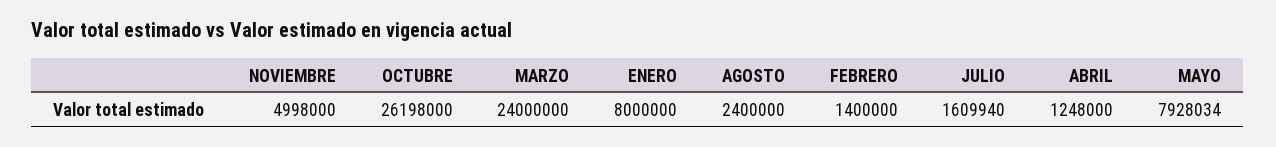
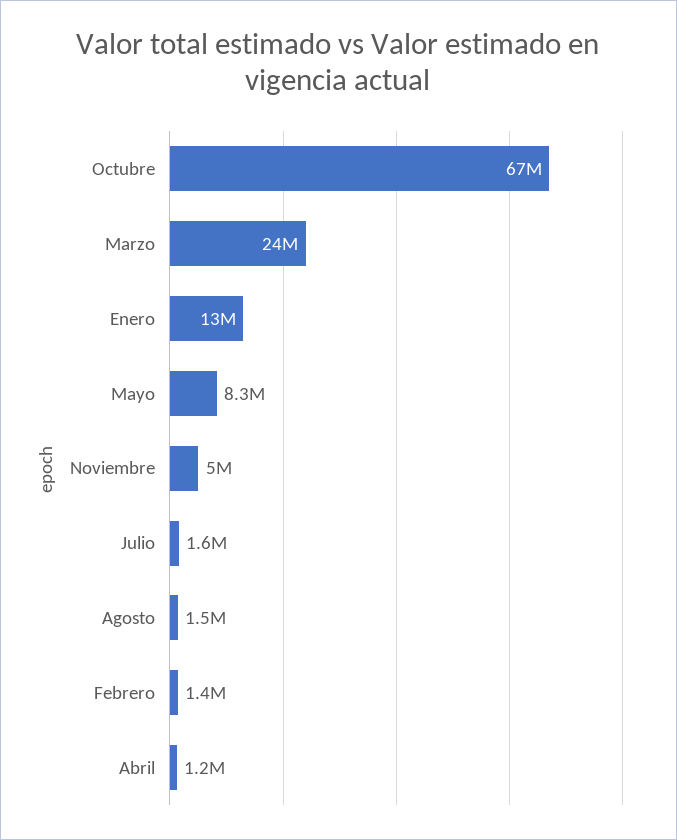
OCTUBRE: 26198000 -> 67000000
ENERO: 8000000 -> 13000000
AGOSTO: 2400000 -> 1500000
MAYO: 7928034 -> 8300000

